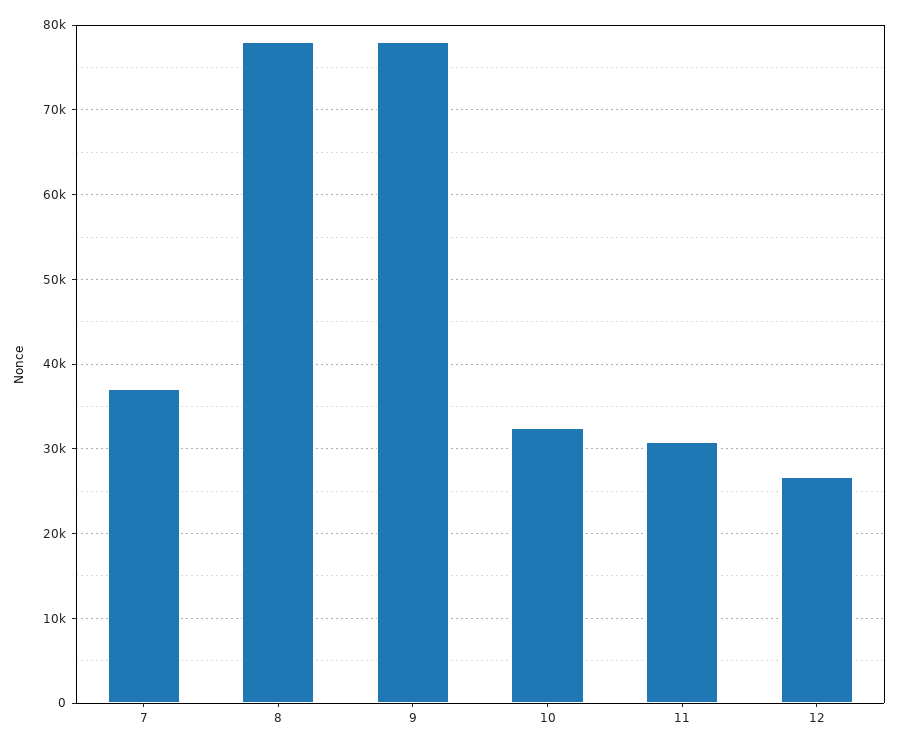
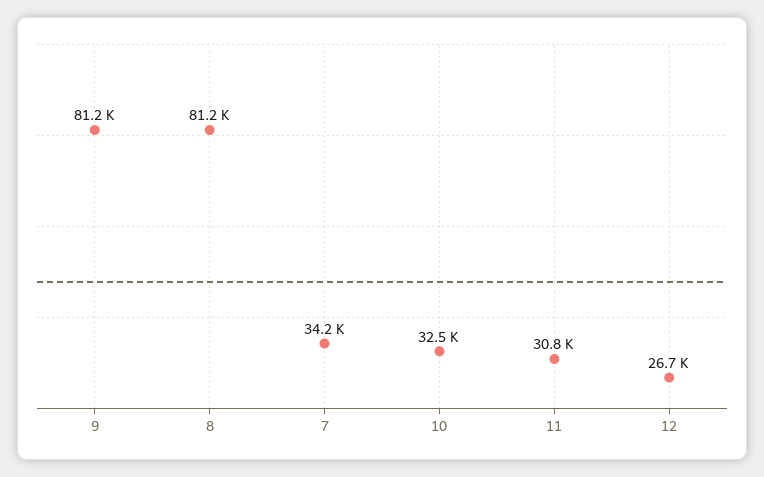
7: 37000 -> 34200
8: 78000 -> 81200
9: 78000 -> 81200

